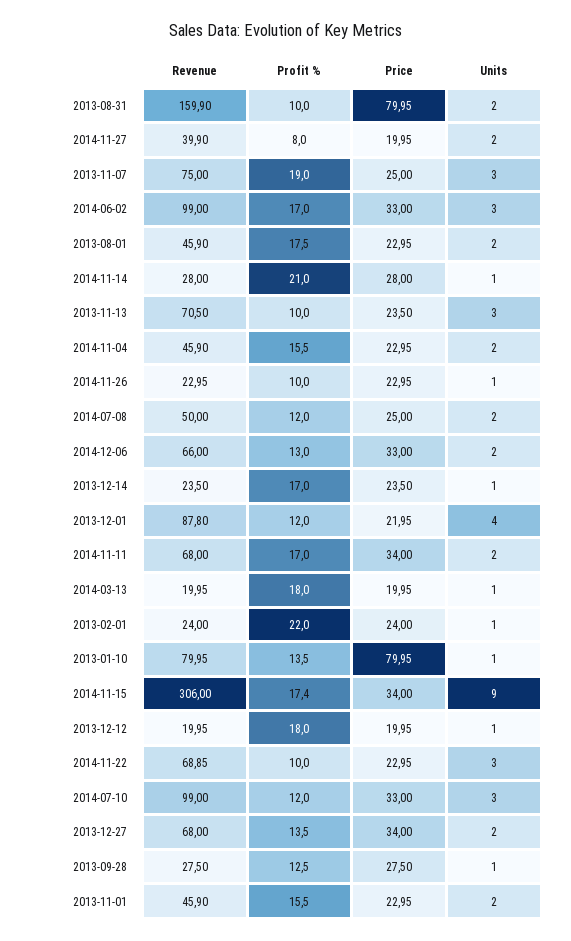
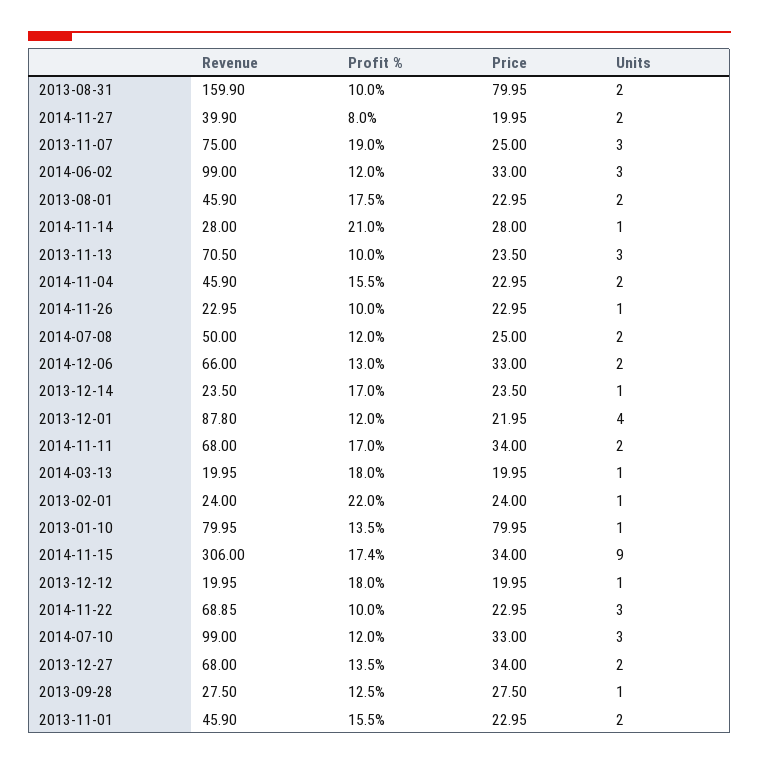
Profit %, 2014-06-02: 17 -> 12

